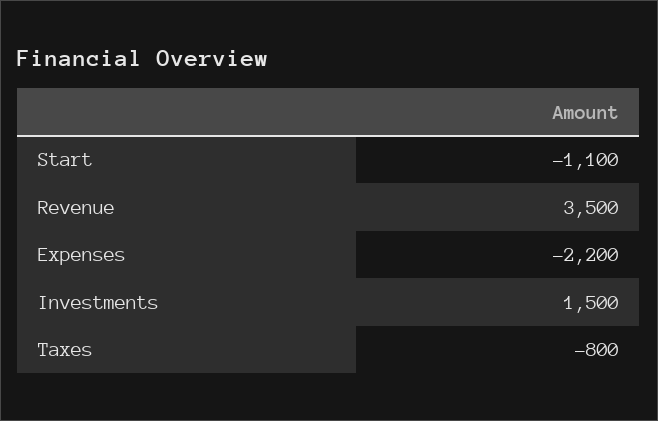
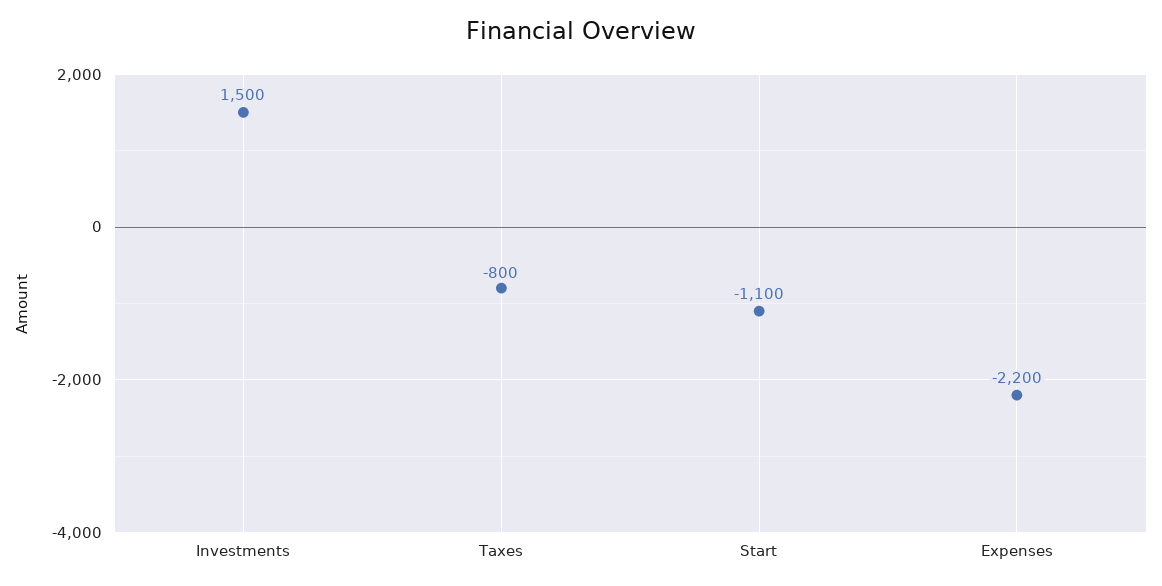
Revenue: 3500 -> none

